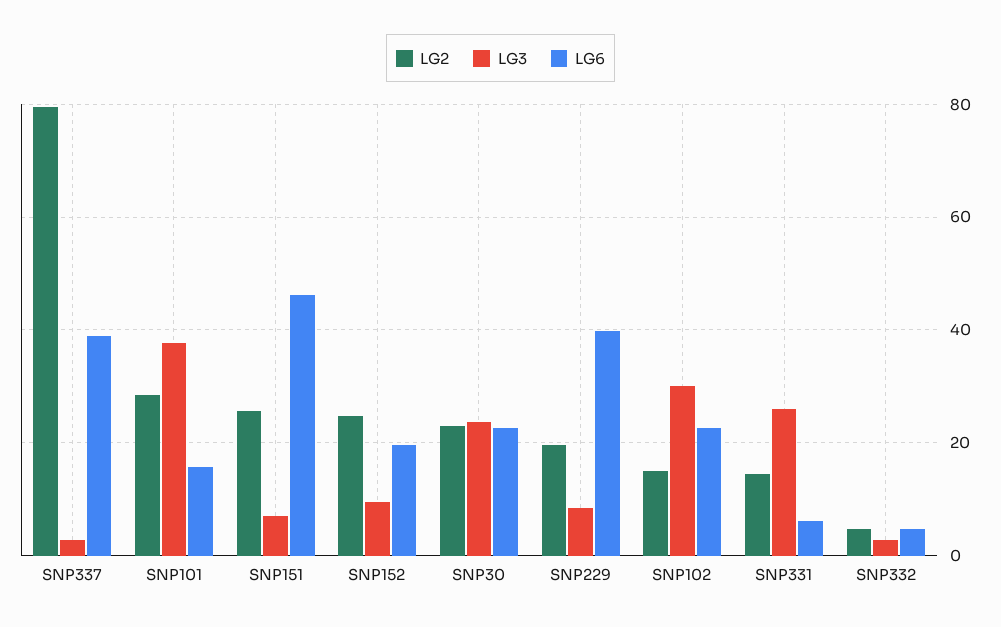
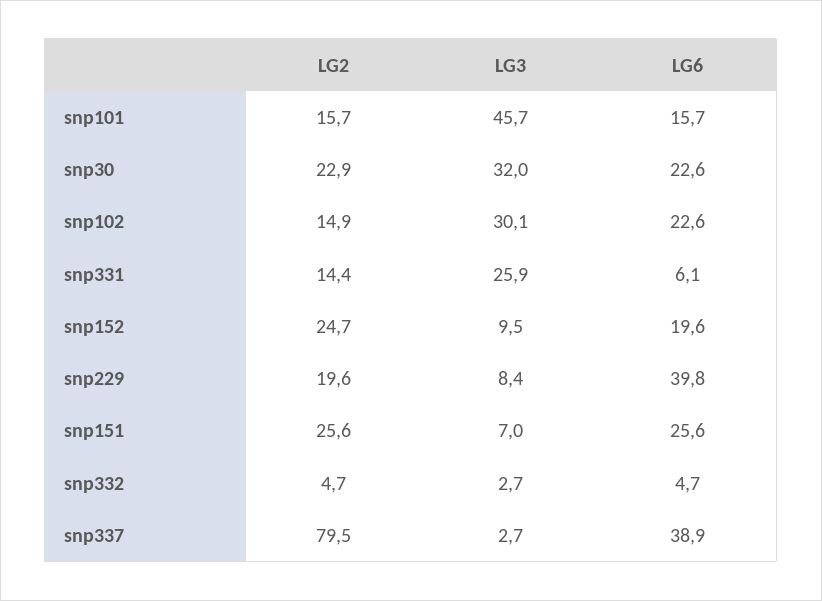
LG2, SNP101: 28 -> 15.7
LG3, SNP101: 38 -> 45.7
LG6, SNP151: 46 -> 25.6
LG3, SNP30: 24 -> 32

